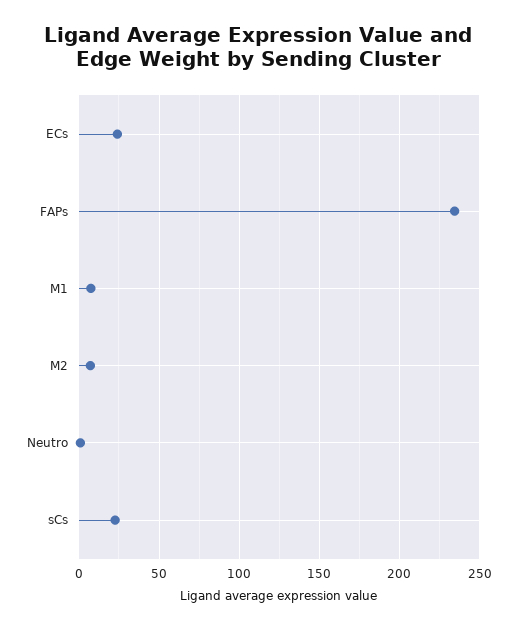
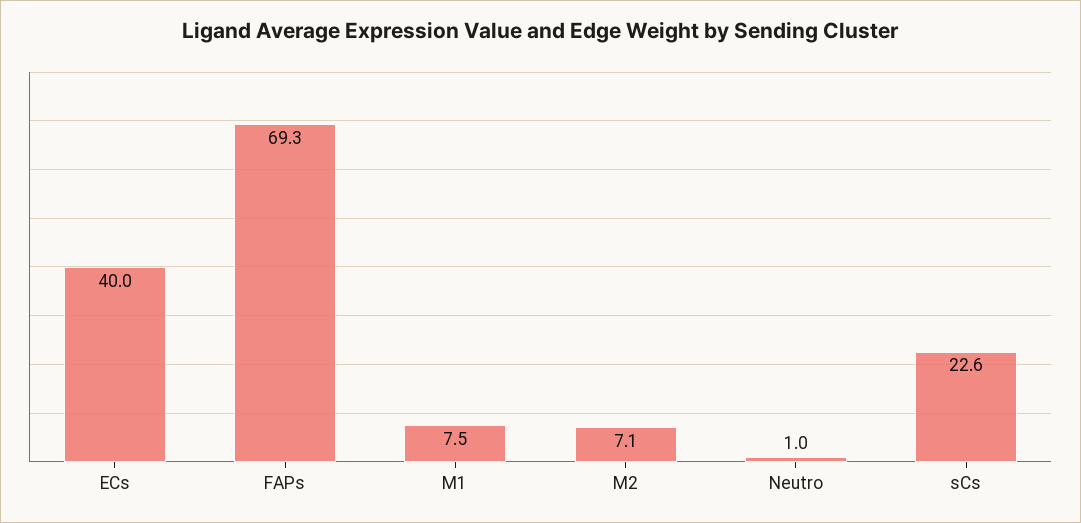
ECs: 25 -> 40
FAPs: 235 -> 69.3

